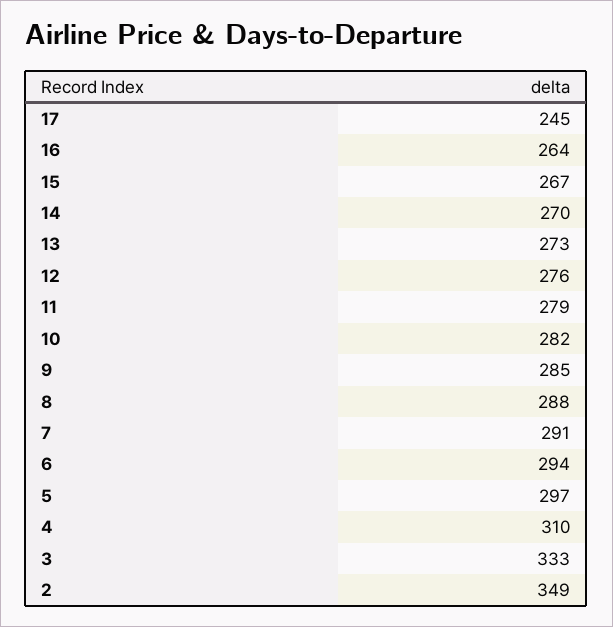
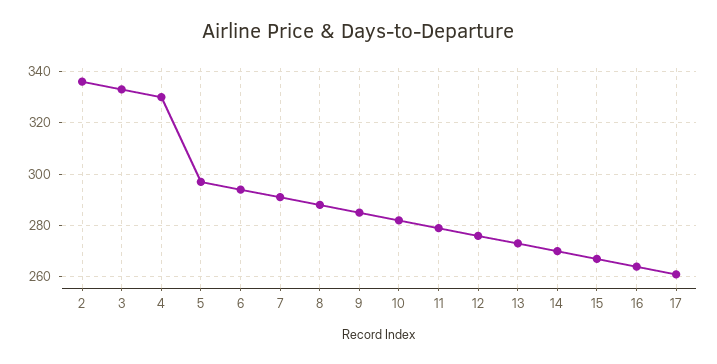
17: 245 -> 260
4: 310 -> 330
2: 349 -> 335

